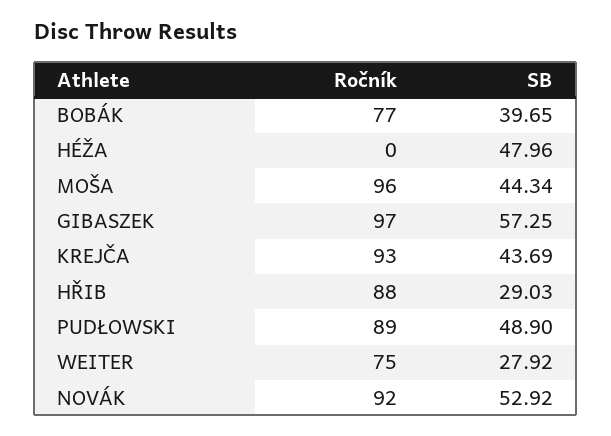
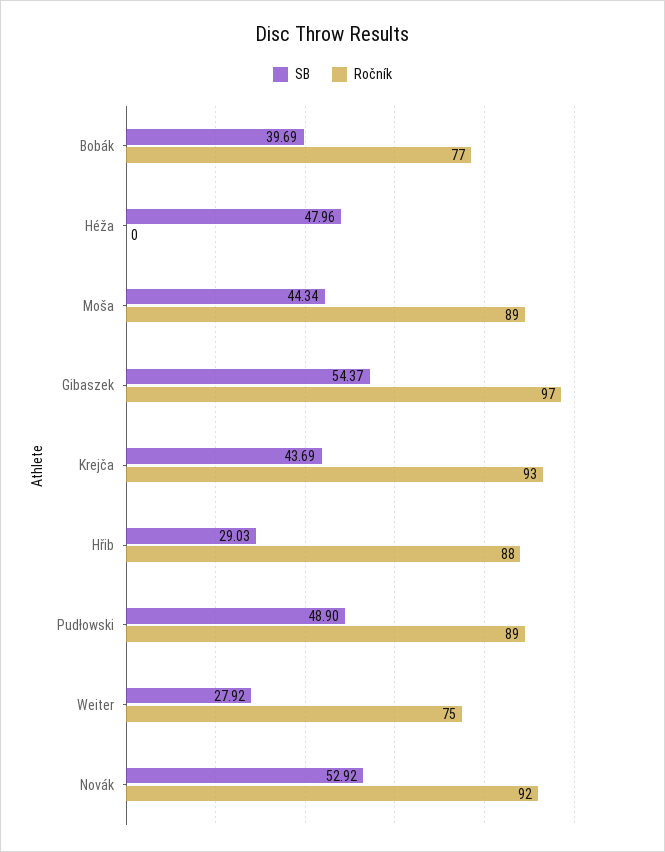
SB, BOBÁK: 39.65 -> 39.69
Ročník, MOŠA: 96 -> 89
SB, GIBASZEK: 57.25 -> 54.37

